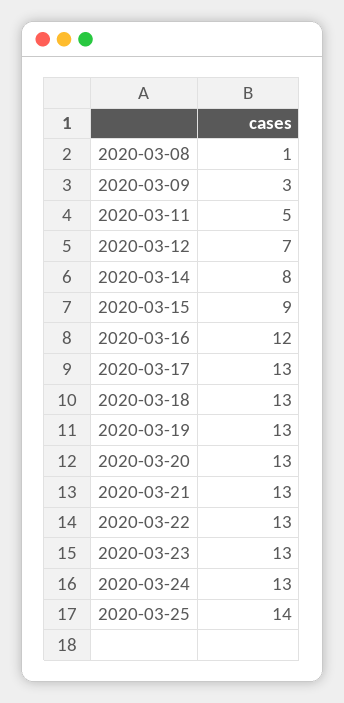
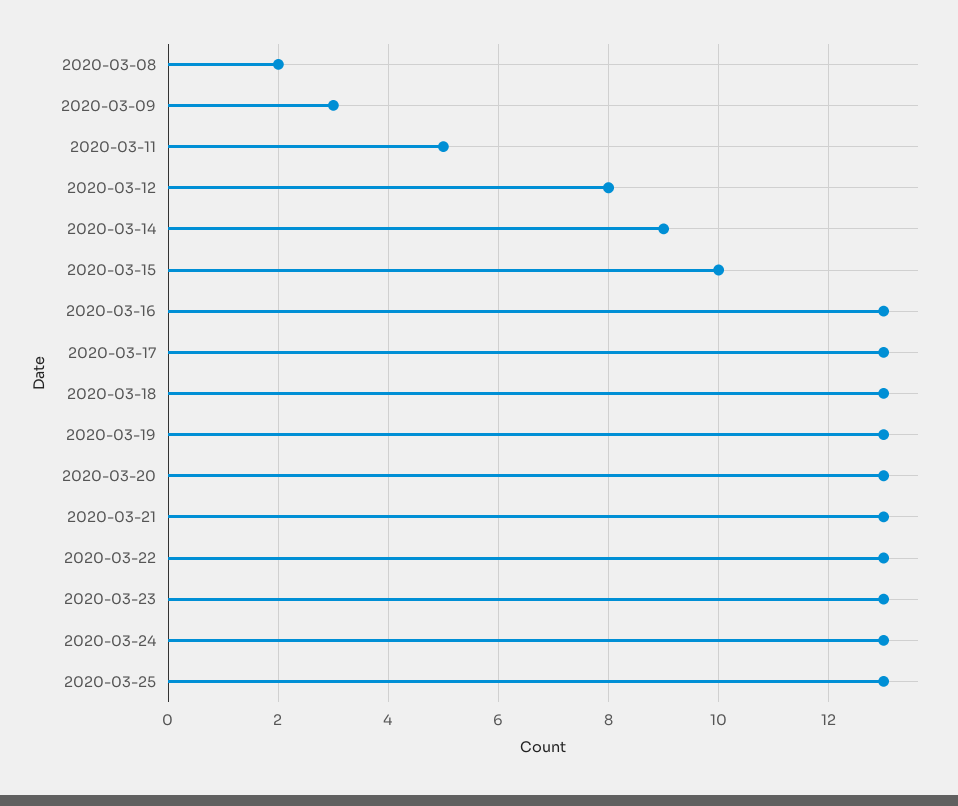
2020-03-08: 1 -> 2
2020-03-12: 7 -> 8
2020-03-14: 8 -> 9
2020-03-15: 9 -> 10
2020-03-16: 12 -> 13
2020-03-25: 14 -> 13

